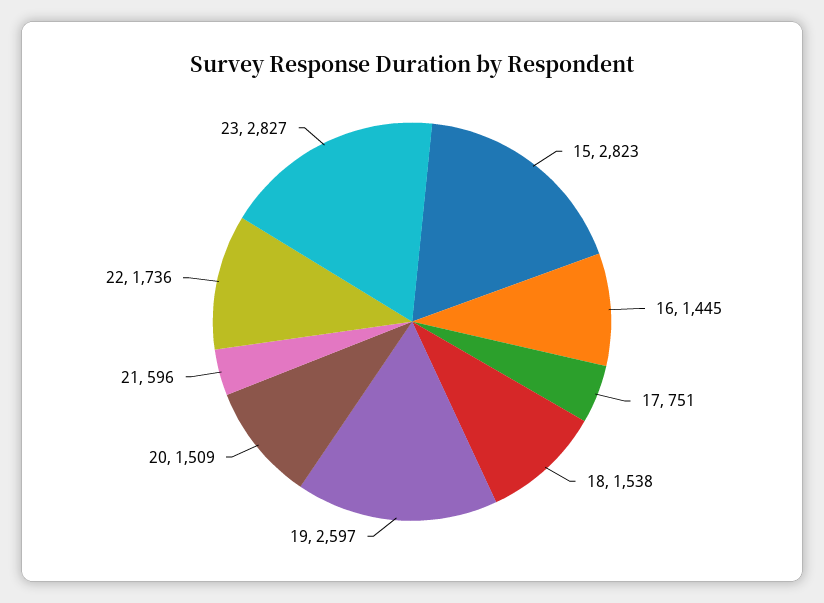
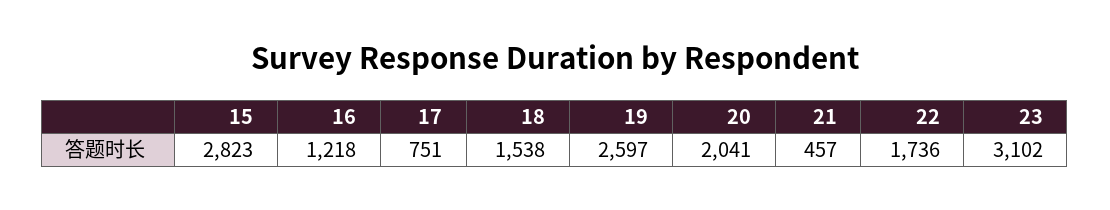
16: 1445 -> 1218
20: 1509 -> 2041
21: 596 -> 457
23: 2827 -> 3102

